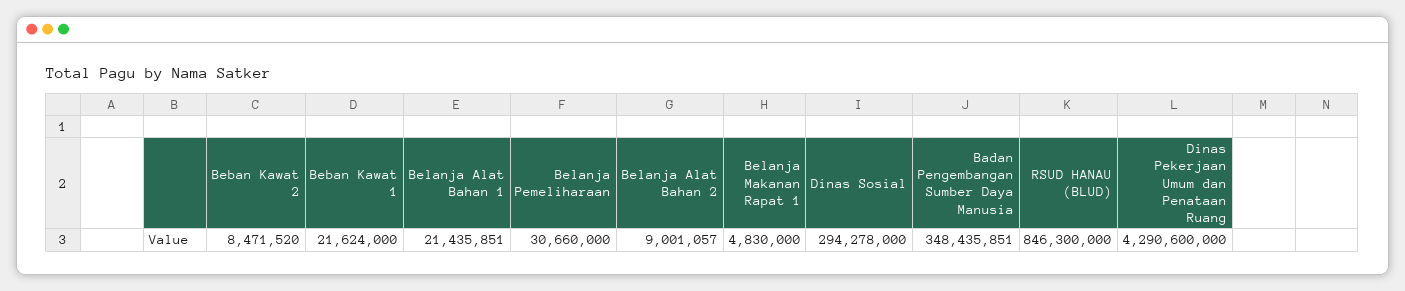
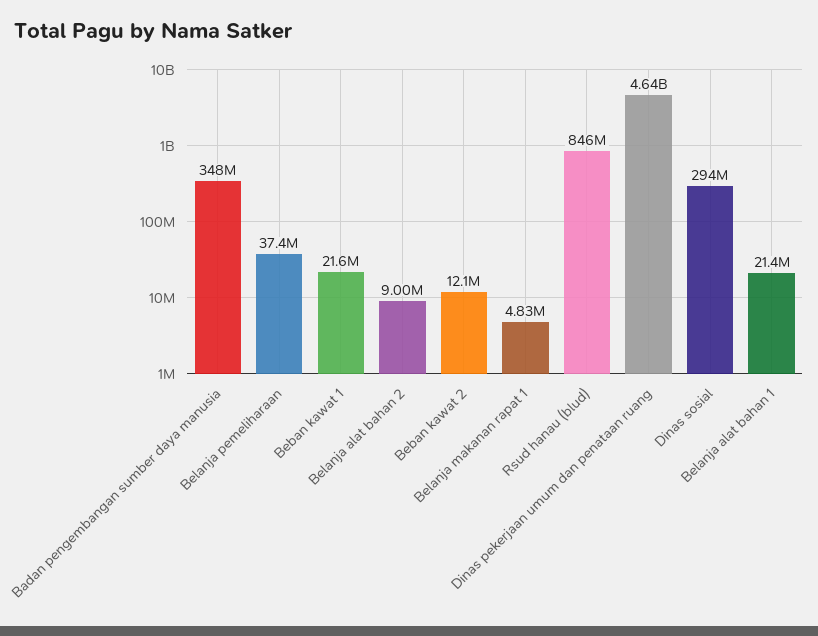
Beban Kawat 2: 8471520 -> 12100000
Belanja Pemeliharaan: 30660000 -> 37400000
Dinas Pekerjaan Umum dan Penataan Ruang: 4290600000 -> 4640000000

